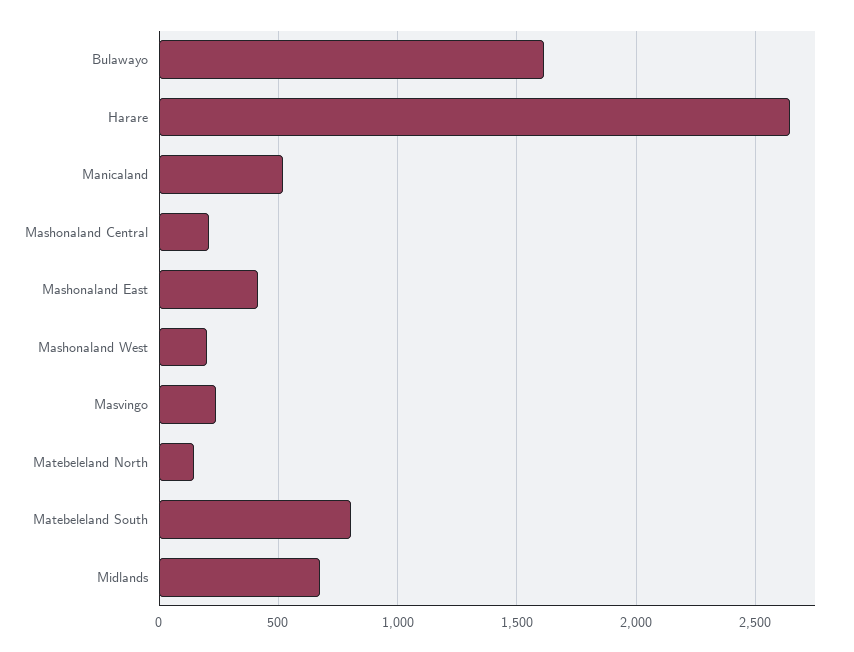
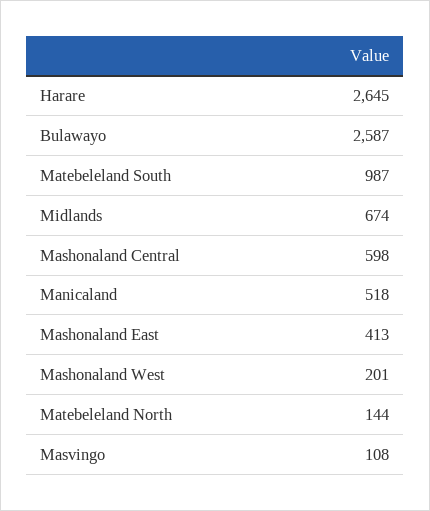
Bulawayo: 1600 -> 2587
Mashonaland Central: 200 -> 598
Masvingo: 250 -> 108
Matebeleland South: 800 -> 987

